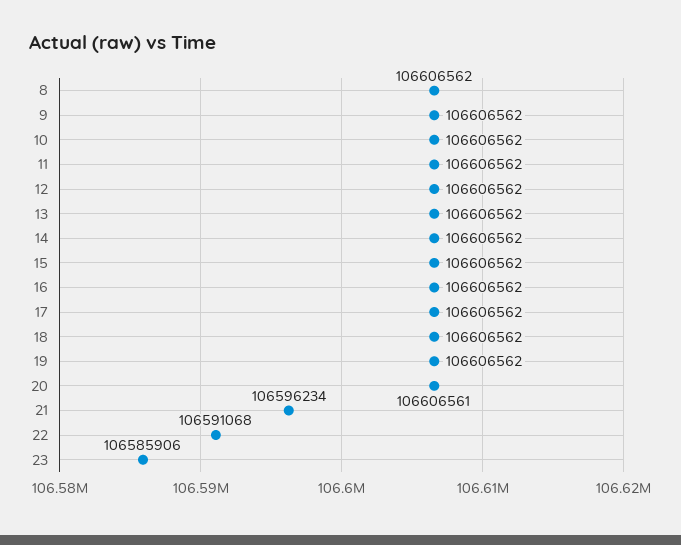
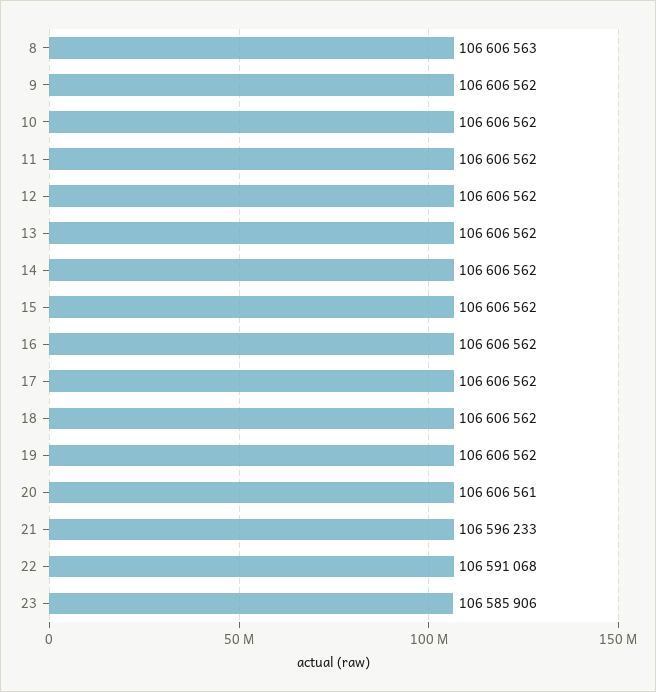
8: 106606562 -> 106606563
21: 106596234 -> 106596233

